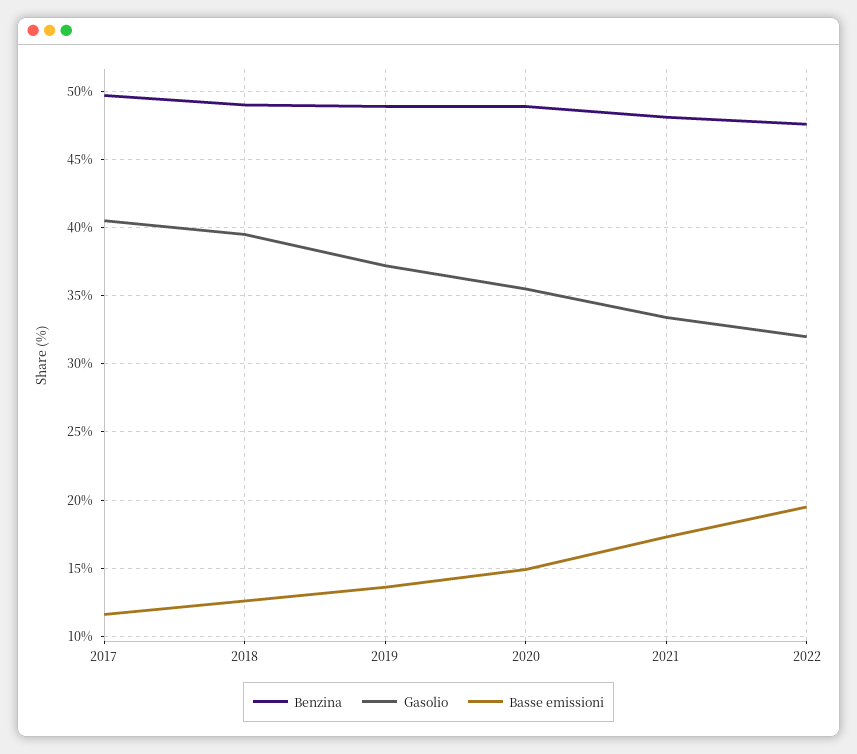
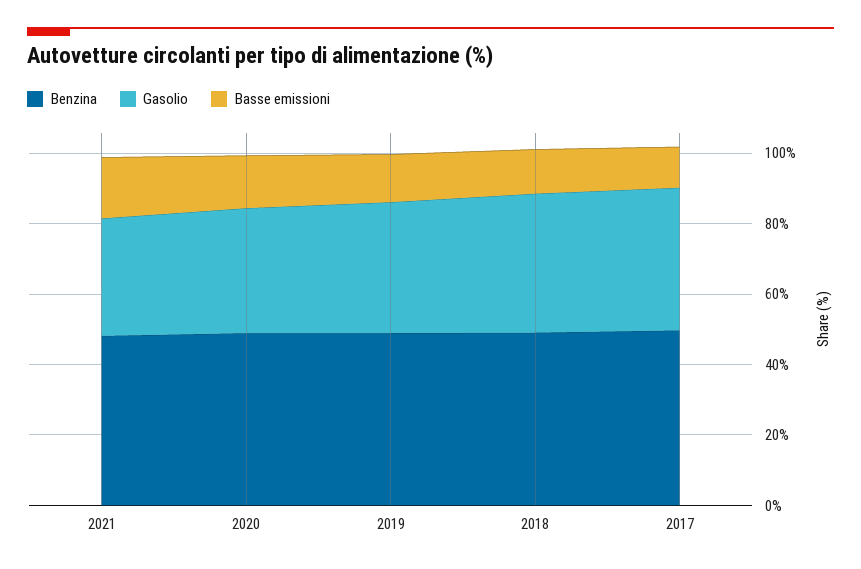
Benzina, 2022: 47.5 -> none
Gasolio, 2022: 32 -> none
Basse emissioni, 2022: 19.5 -> none

